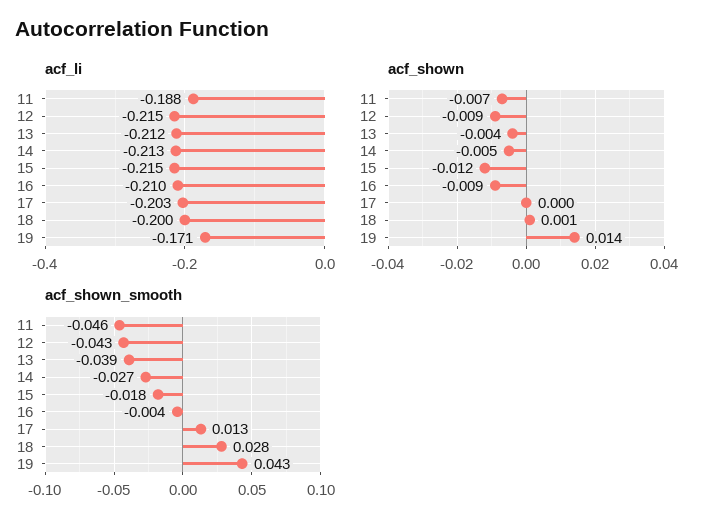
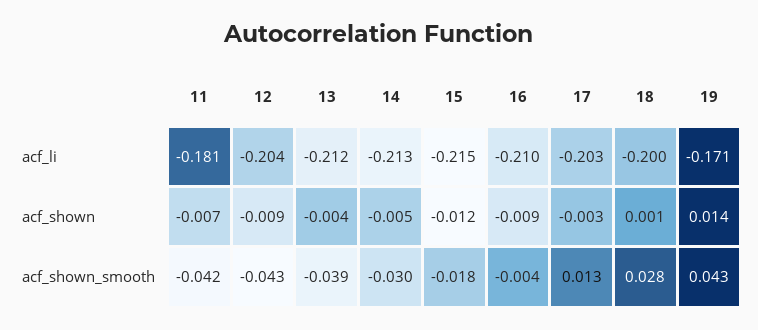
acf_li, 11: -0.188 -> -0.181
acf_li, 12: -0.215 -> -0.204
acf_shown, 17: 0 -> -0.003
acf_shown_smooth, 11: -0.046 -> -0.042
acf_shown_smooth, 14: -0.027 -> -0.03

